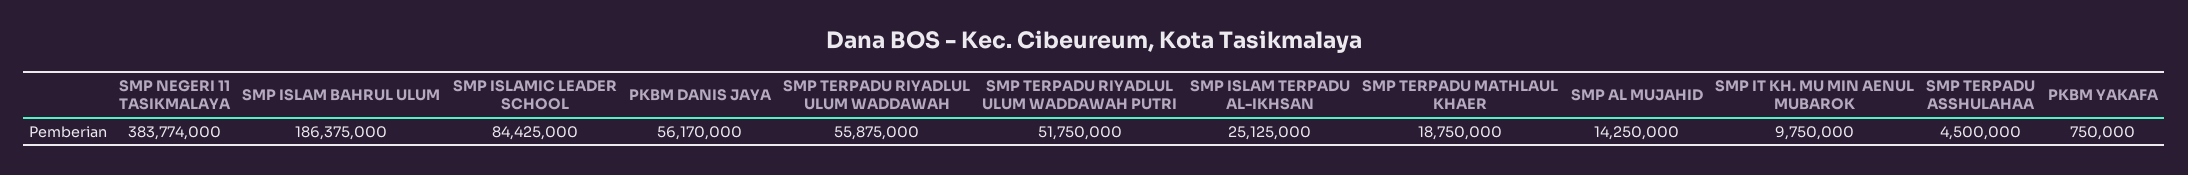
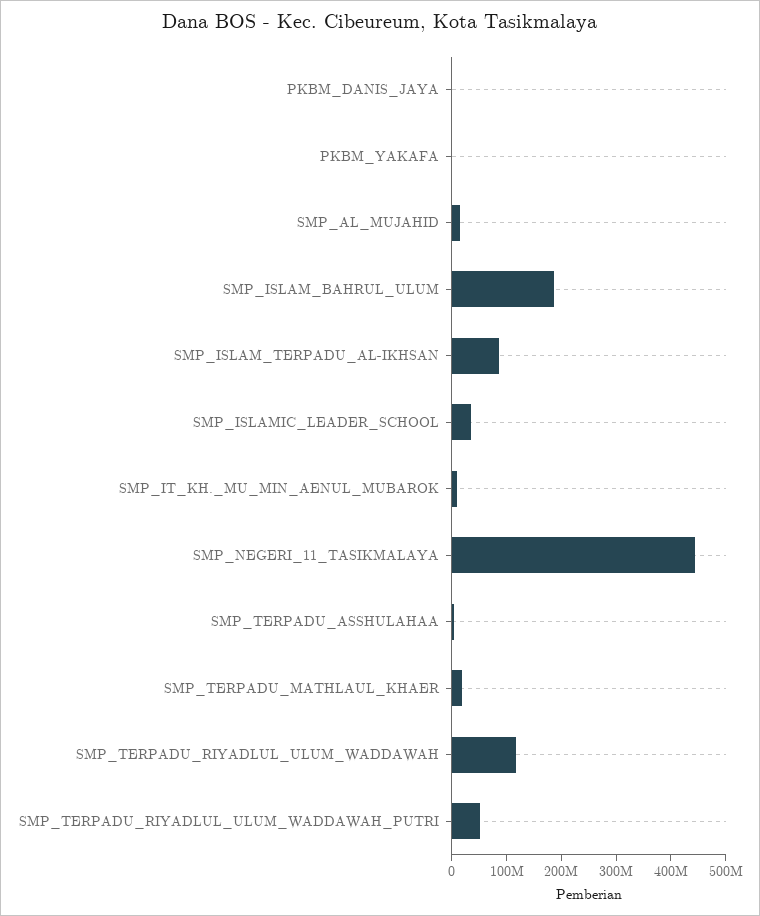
SMP NEGERI 11 TASIKMALAYA: 383774000 -> 440000000
SMP ISLAMIC LEADER SCHOOL: 84425000 -> 40000000
PKBM DANIS JAYA: 56170000 -> 0
SMP TERPADU RIYADLUL ULUM WADDAWAH: 55875000 -> 120000000
SMP ISLAM TERPADU AL-IKHSAN: 25125000 -> 80000000

